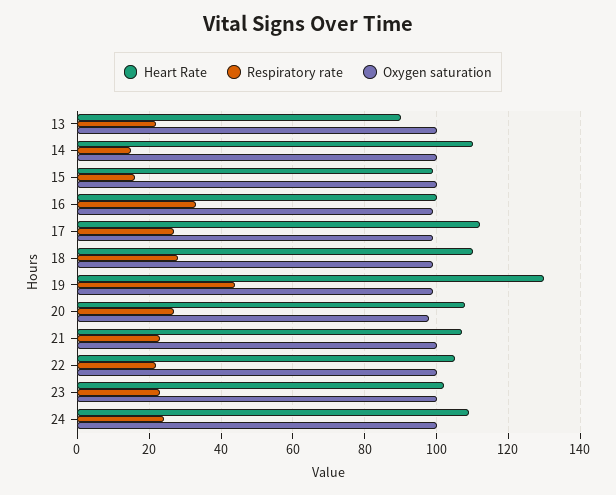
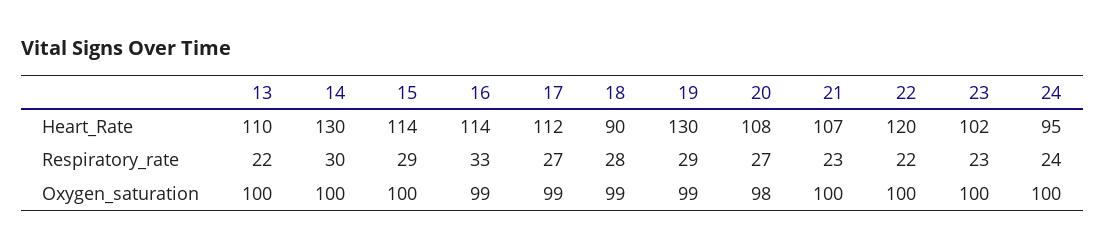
Heart Rate, 13: 90 -> 110
Heart Rate, 14: 110 -> 130
Respiratory rate, 14: 15 -> 30
Heart Rate, 15: 100 -> 114
Respiratory rate, 15: 15 -> 29
Heart Rate, 16: 100 -> 114
Heart Rate, 18: 110 -> 90
Respiratory rate, 19: 45 -> 29
Heart Rate, 22: 105 -> 120
Heart Rate, 24: 110 -> 95

